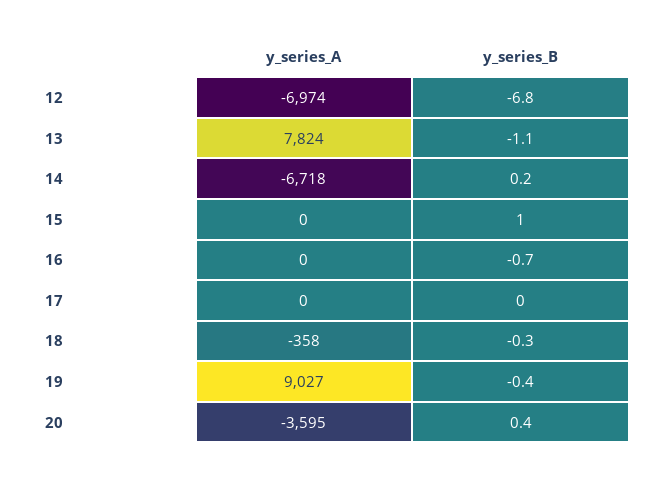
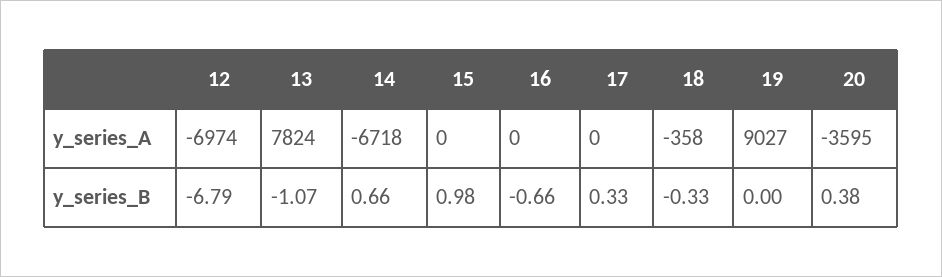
y_series_B, 14: 0.2 -> 0.66
y_series_B, 17: 0 -> 0.33
y_series_B, 19: -0.4 -> 0

